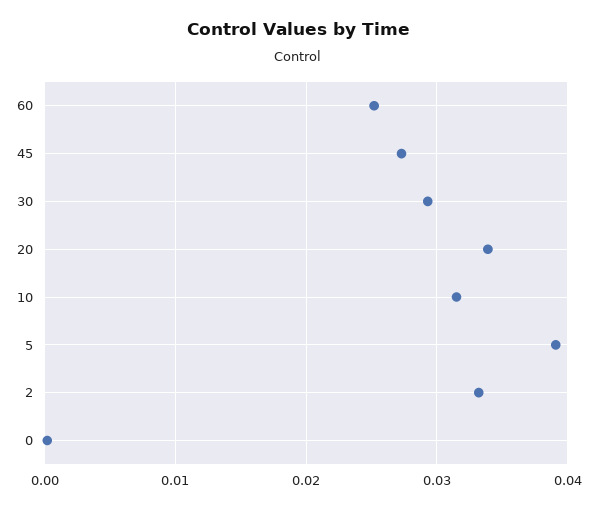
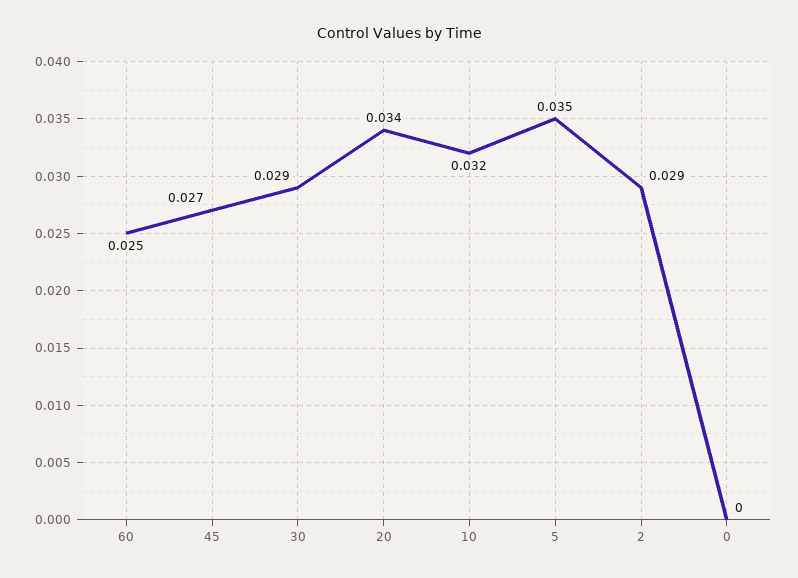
5: 0.039 -> 0.035
2: 0.033 -> 0.029

